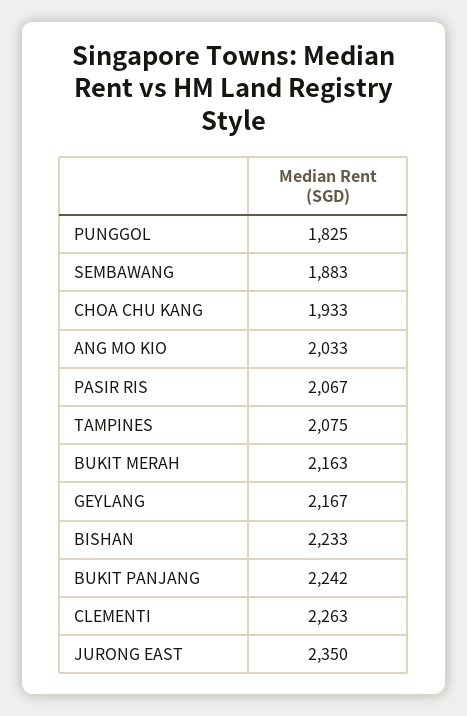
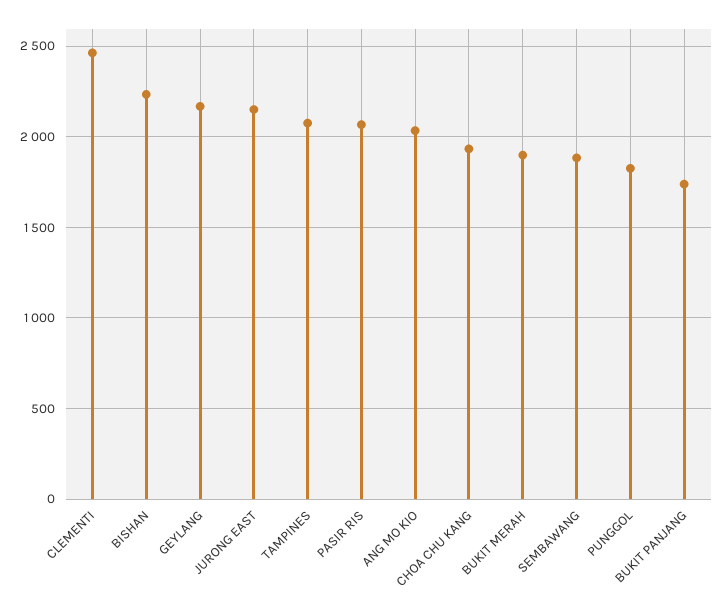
BUKIT MERAH: 2163 -> 1900
BUKIT PANJANG: 2242 -> 1750
CLEMENTI: 2263 -> 2450
JURONG EAST: 2350 -> 2150

